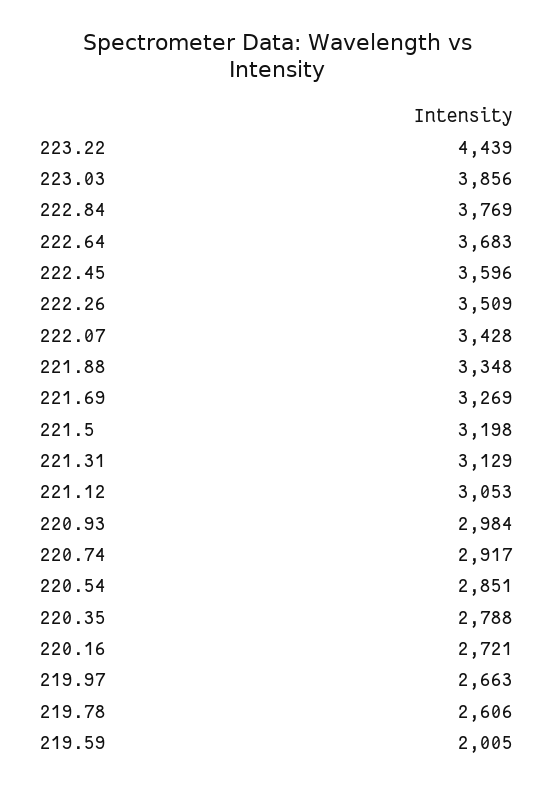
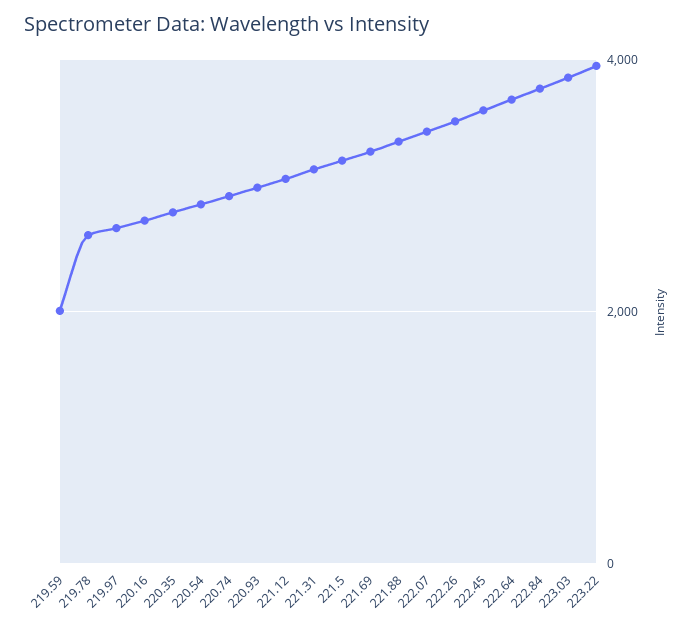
223.22: 4439 -> 4000

